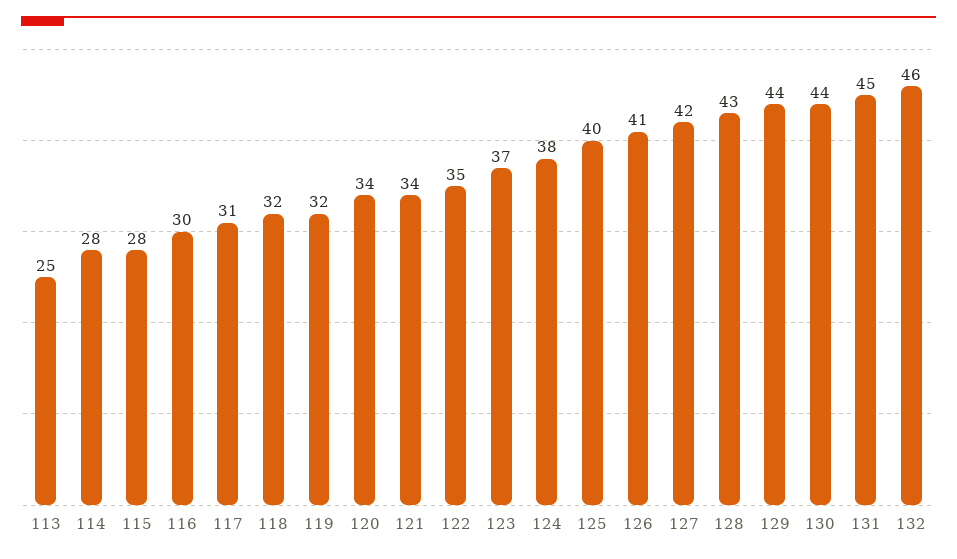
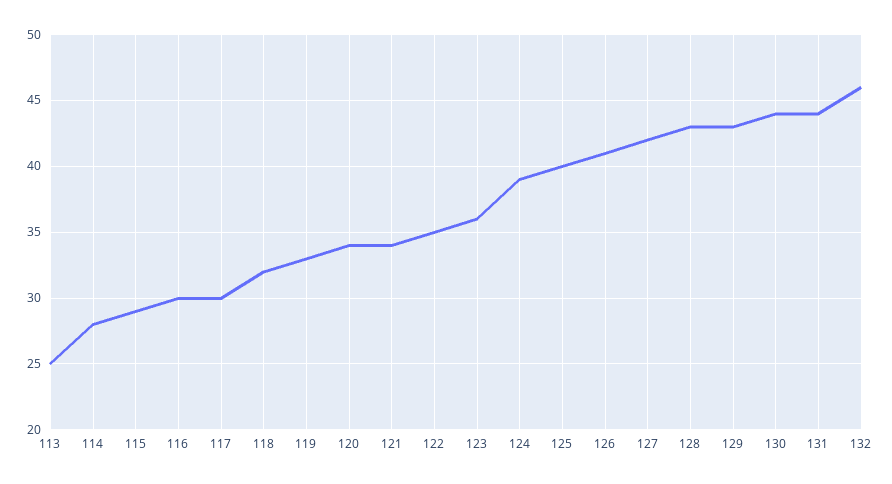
115: 28 -> 29
117: 31 -> 30
119: 32 -> 33
123: 37 -> 36
124: 38 -> 39
129: 44 -> 43
131: 45 -> 44

